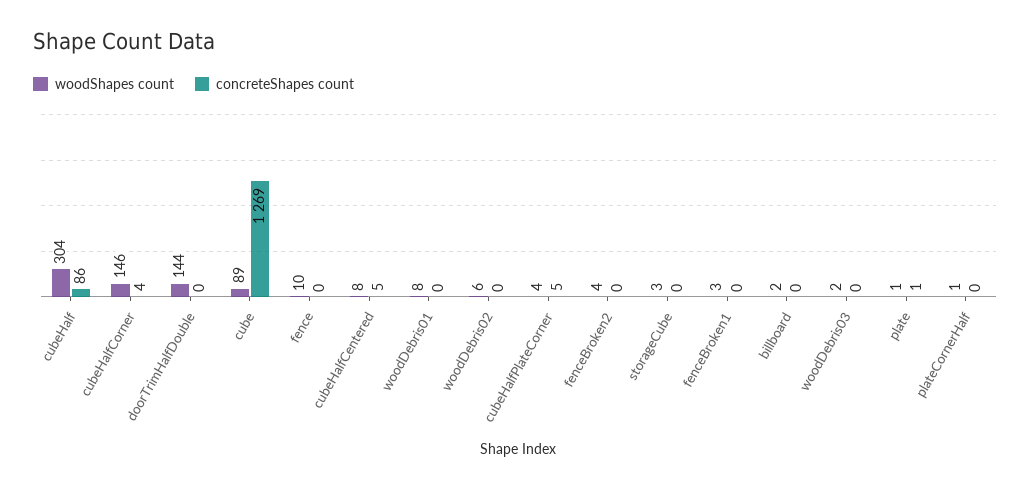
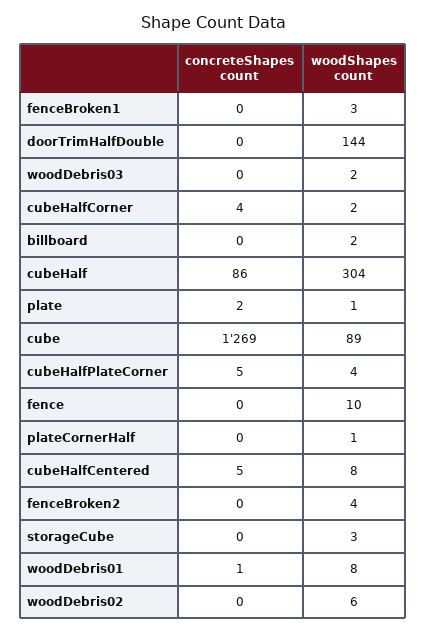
woodShapes count, cubeHalfCorner: 146 -> 2
concreteShapes count, woodDebris01: 0 -> 1
concreteShapes count, plate: 1 -> 2

